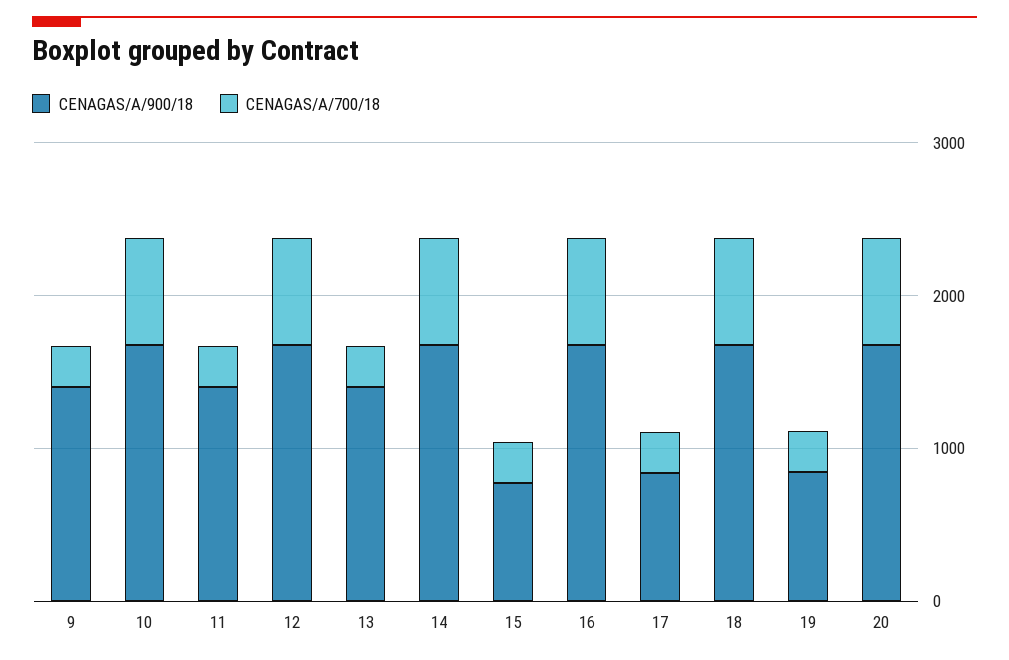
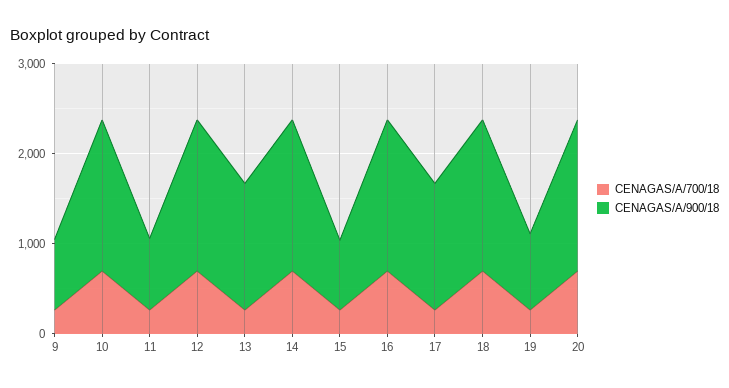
CENAGAS/A/900/18, 9: 1400 -> 800
CENAGAS/A/900/18, 11: 1400 -> 800
CENAGAS/A/900/18, 17: 800 -> 1400

